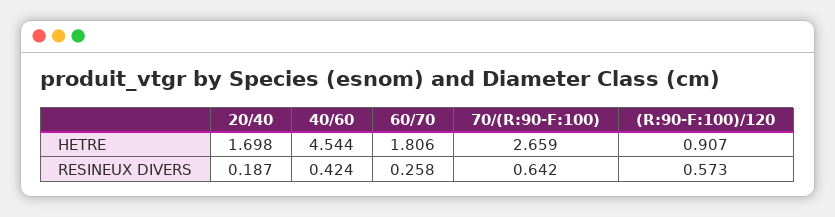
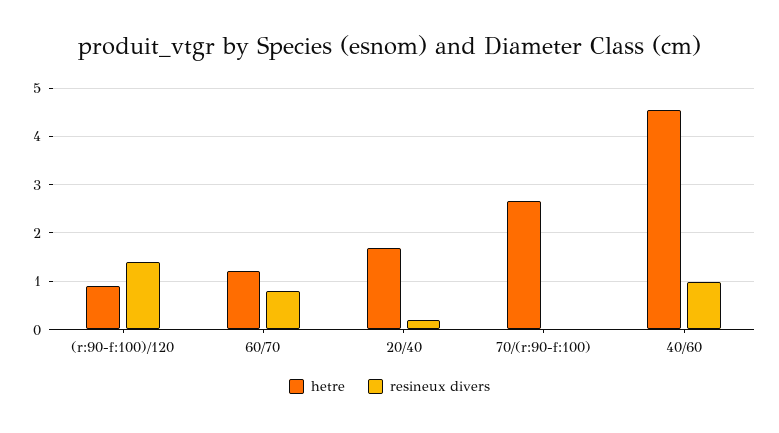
HETRE, 60/70: 1.806 -> 1.2
RESINEUX DIVERS, 40/60: 0.424 -> 1
RESINEUX DIVERS, 60/70: 0.258 -> 0.8
RESINEUX DIVERS, 70/(R:90-F:100): 0.642 -> 0
RESINEUX DIVERS, (R:90-F:100)/120: 0.573 -> 1.4

